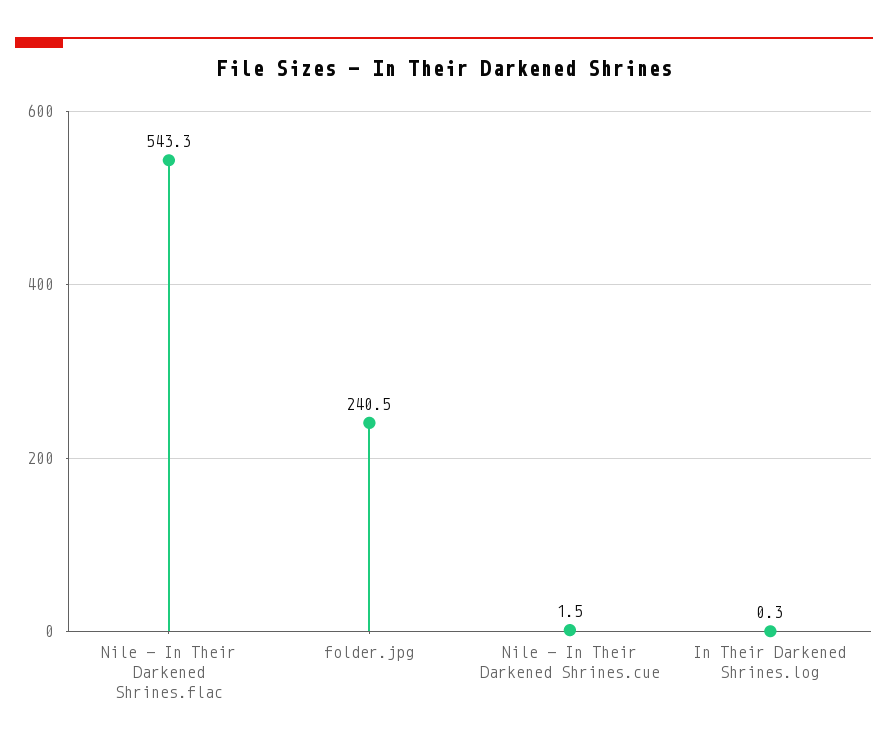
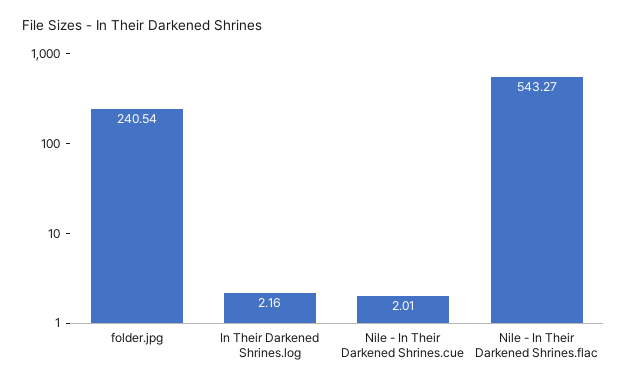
Nile - In Their Darkened Shrines.cue: 1.5 -> 2.01
In Their Darkened Shrines.log: 0.3 -> 2.16

